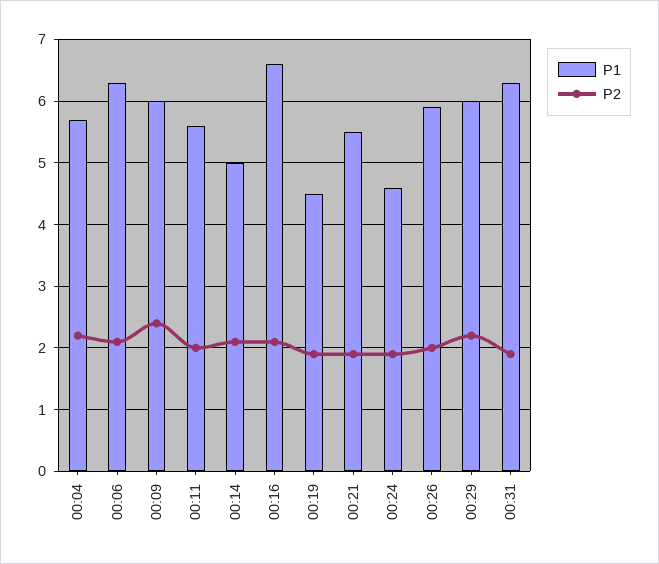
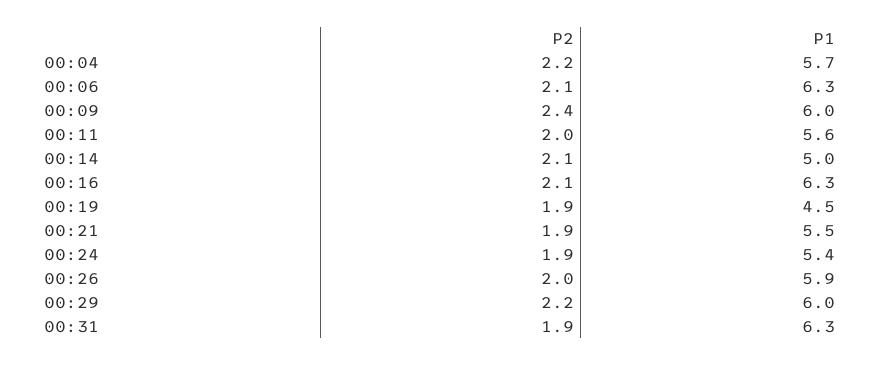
P1, 00:16: 6.6 -> 6.3
P1, 00:24: 4.6 -> 5.4

